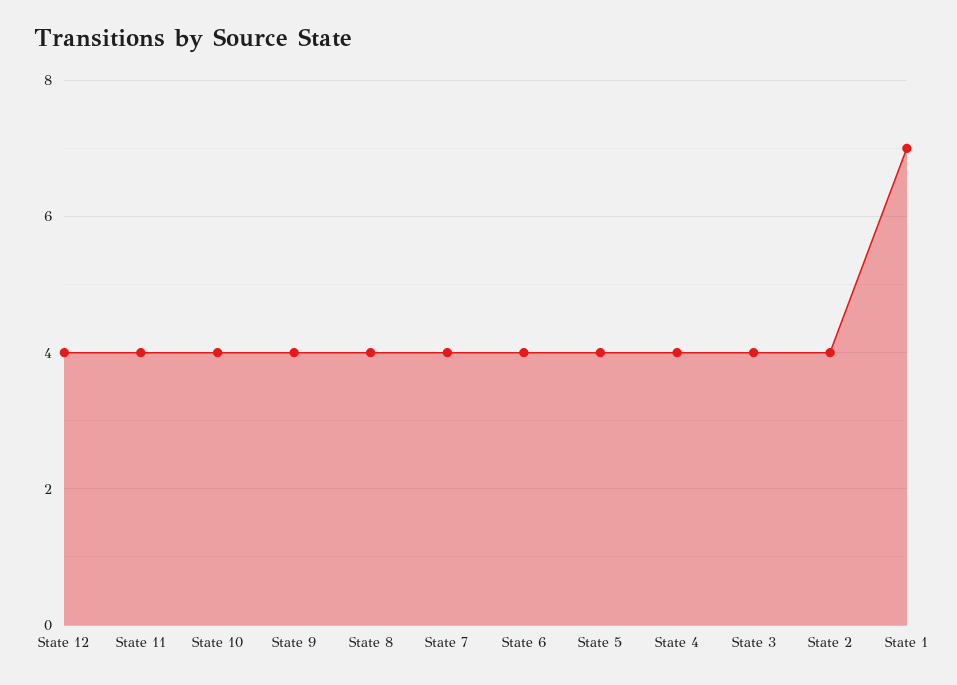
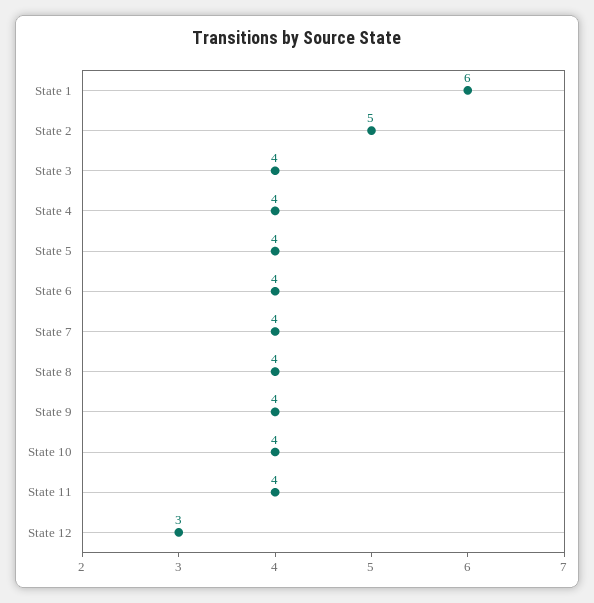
State 12: 4 -> 3
State 2: 4 -> 5
State 1: 7 -> 6

